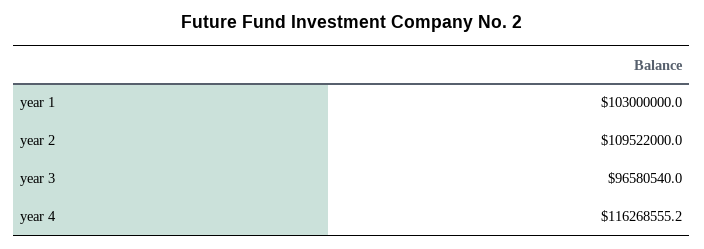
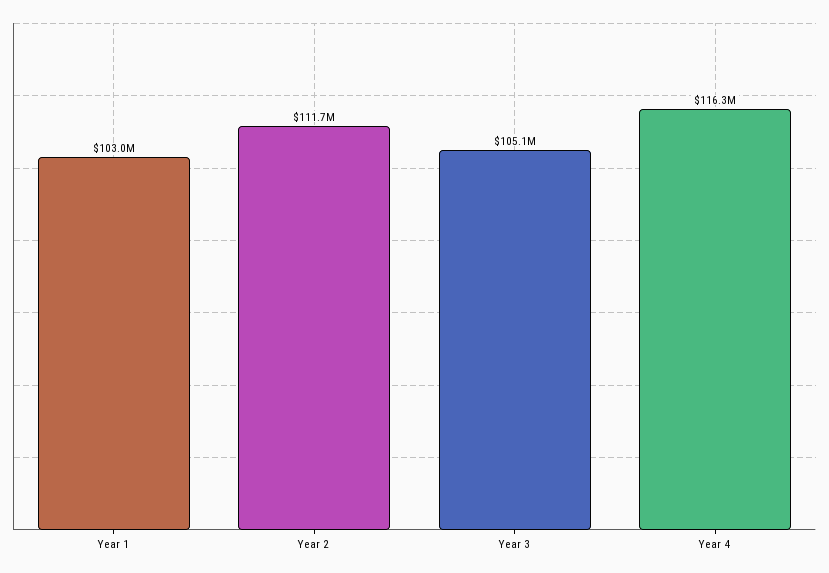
year 2: 109522000 -> 111700000
year 3: 96580540 -> 105100000

